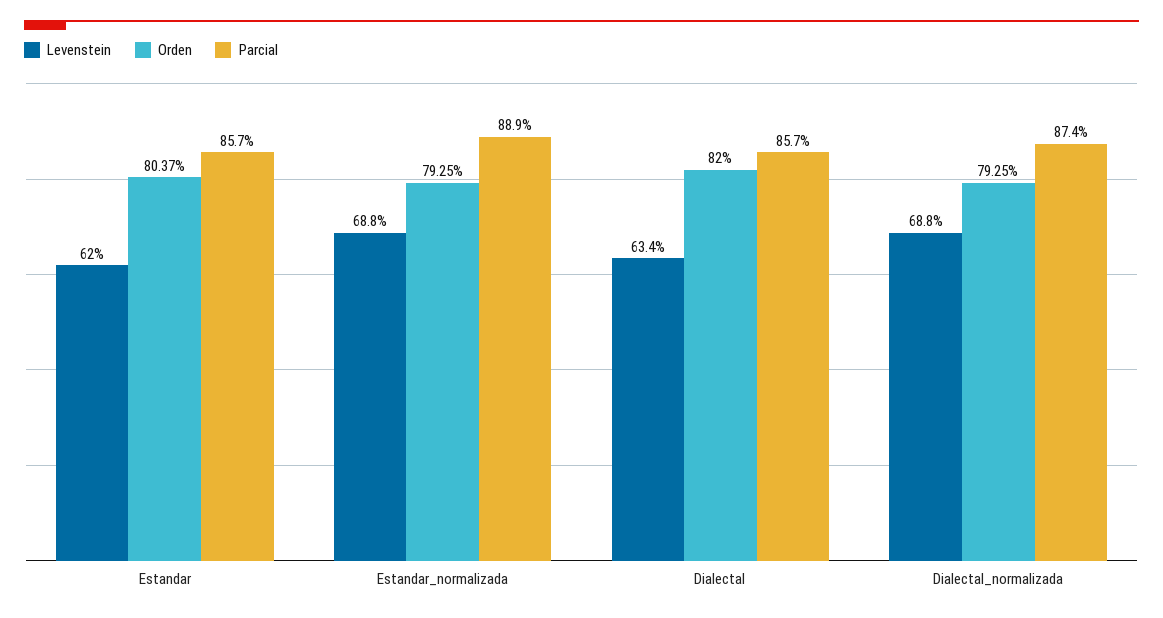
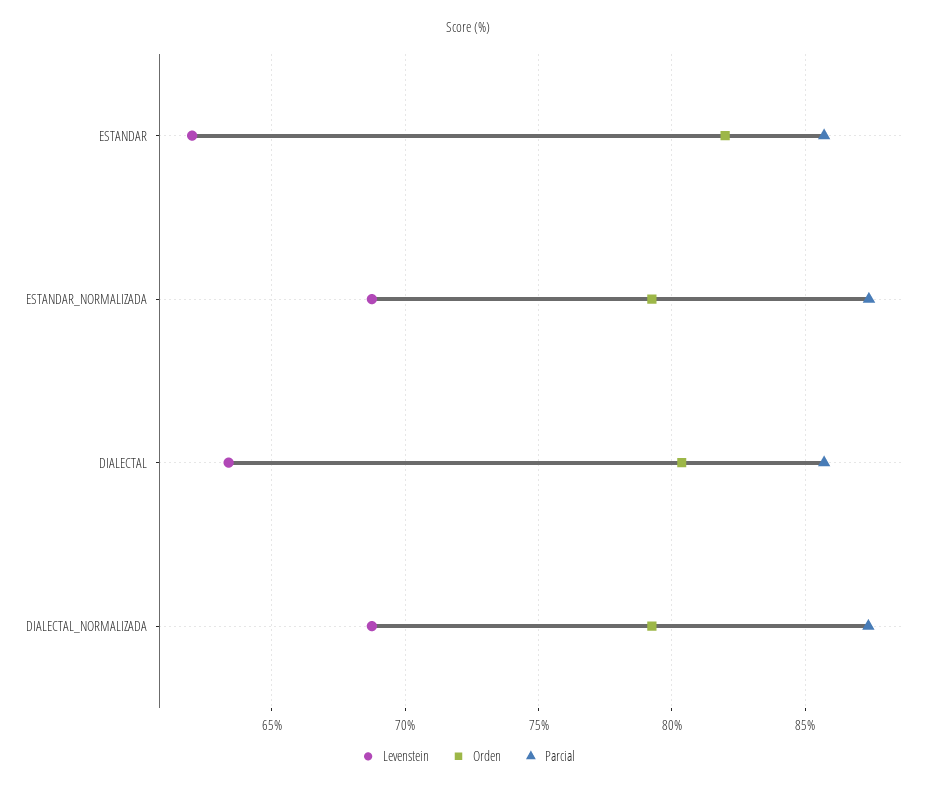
Orden, Estandar: 80.37 -> 82
Parcial, Estandar_normalizada: 88.9 -> 87.5
Orden, Dialectal: 82 -> 80.5

